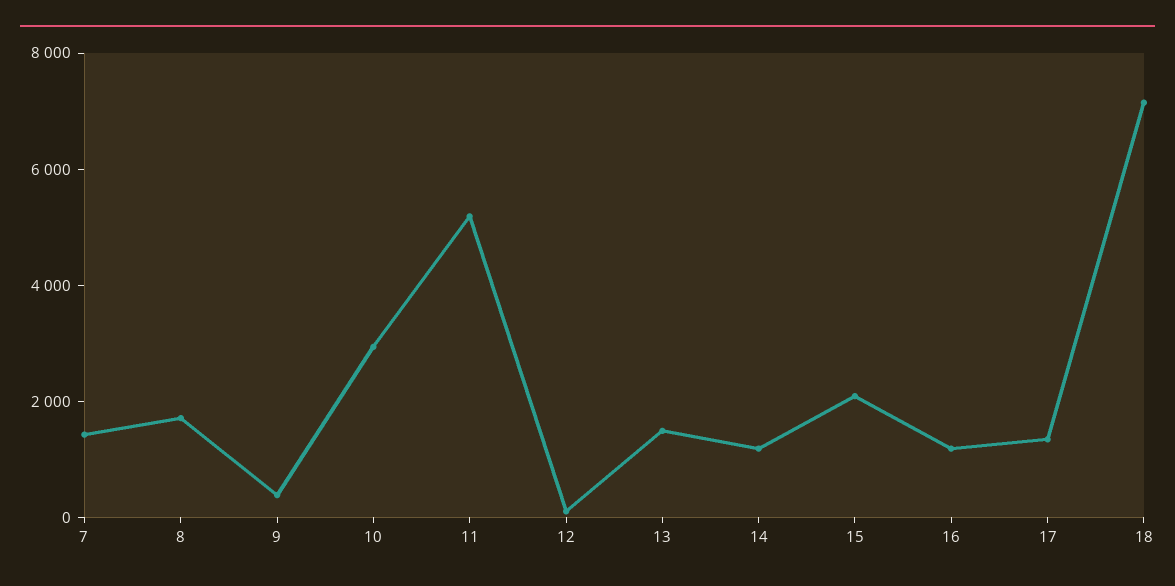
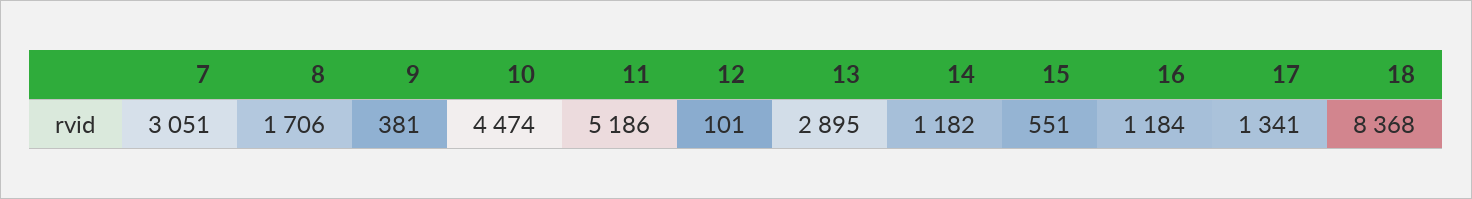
7: 1500 -> 3051
10: 3000 -> 4474
13: 1500 -> 2895
15: 2000 -> 551
18: 7000 -> 8368

